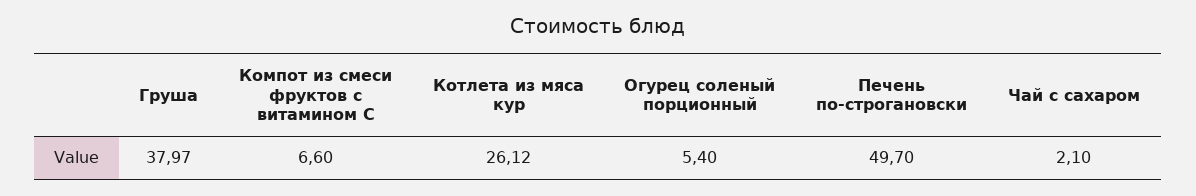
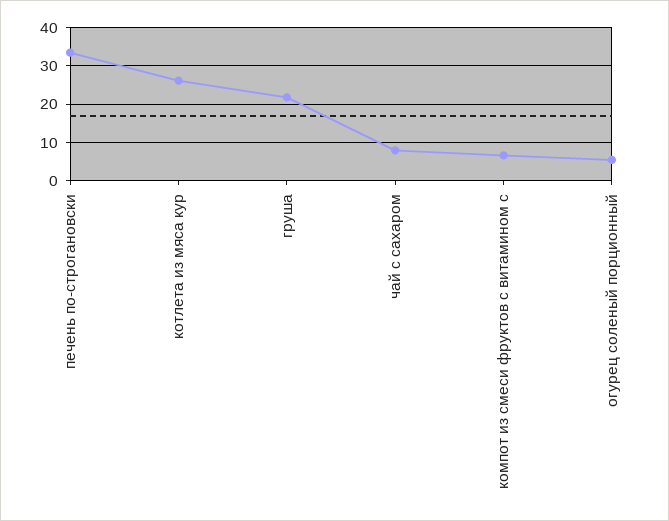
Груша: 37.97 -> 22
Печень по-строгановски: 49.7 -> 34
Чай с сахаром: 2.1 -> 8

